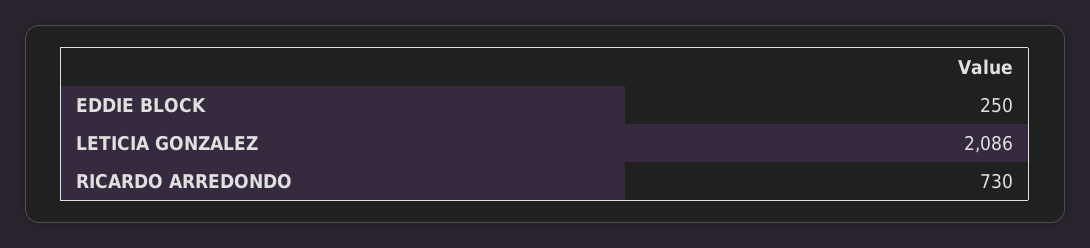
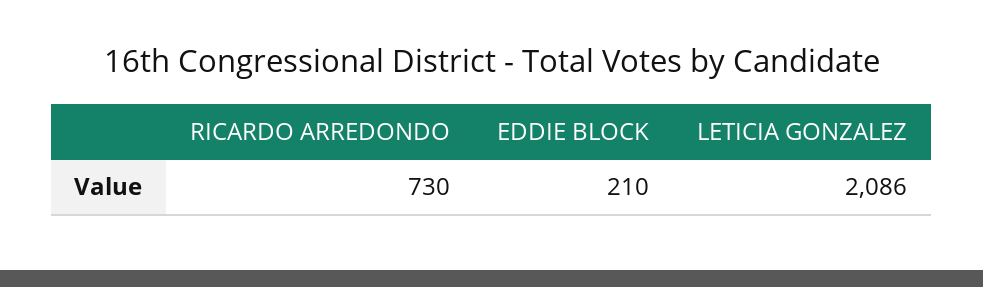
EDDIE BLOCK: 250 -> 210

